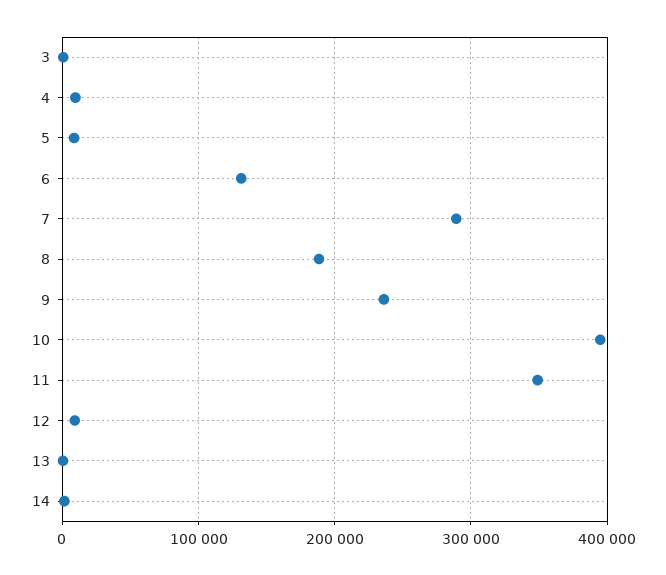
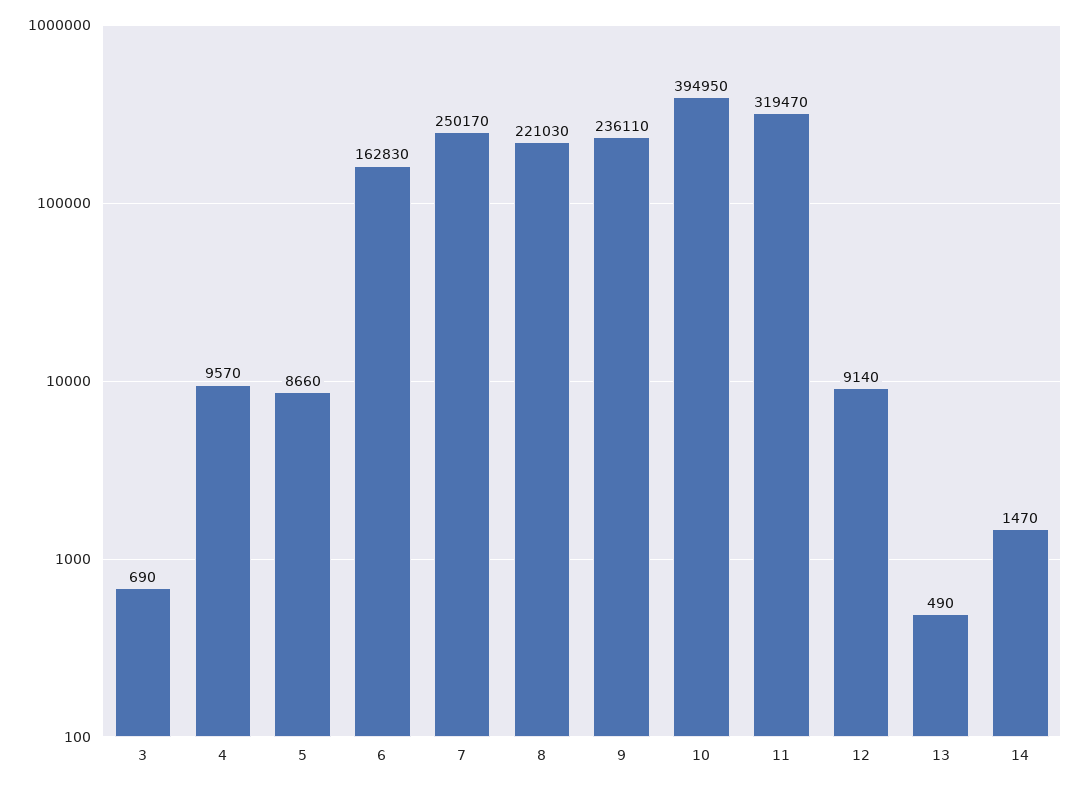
6: 130000 -> 162830
7: 290000 -> 250170
8: 190000 -> 221030
11: 350000 -> 319470

